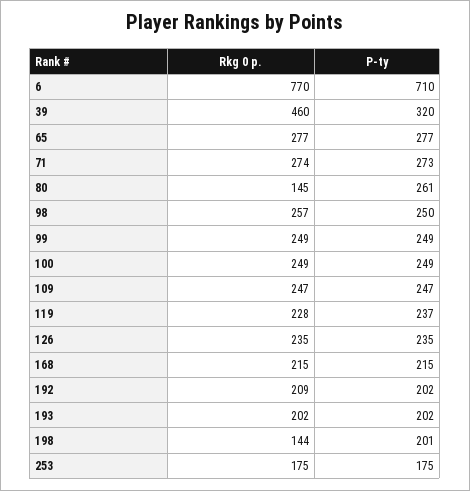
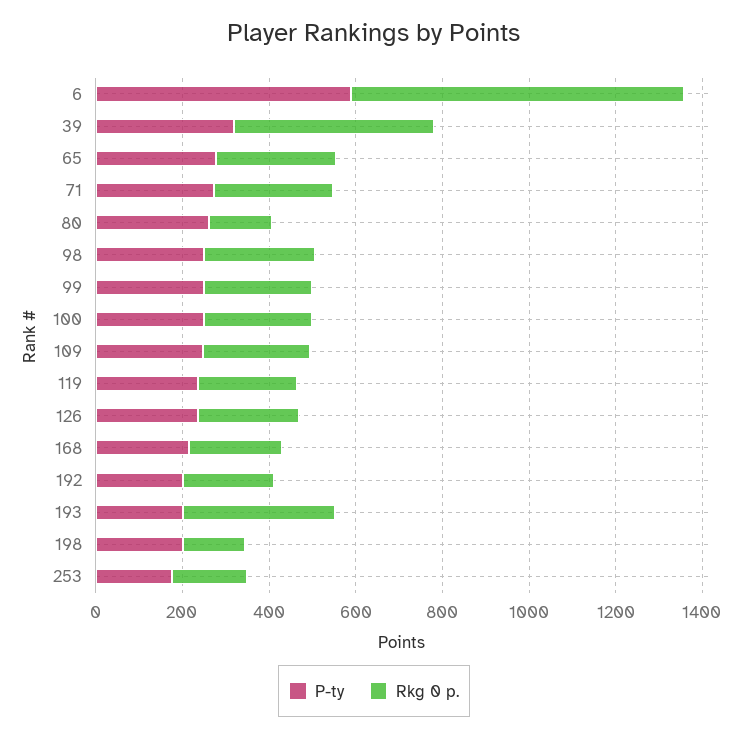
P-ty, 6: 710 -> 600
Rkg 0 p., 193: 202 -> 350

